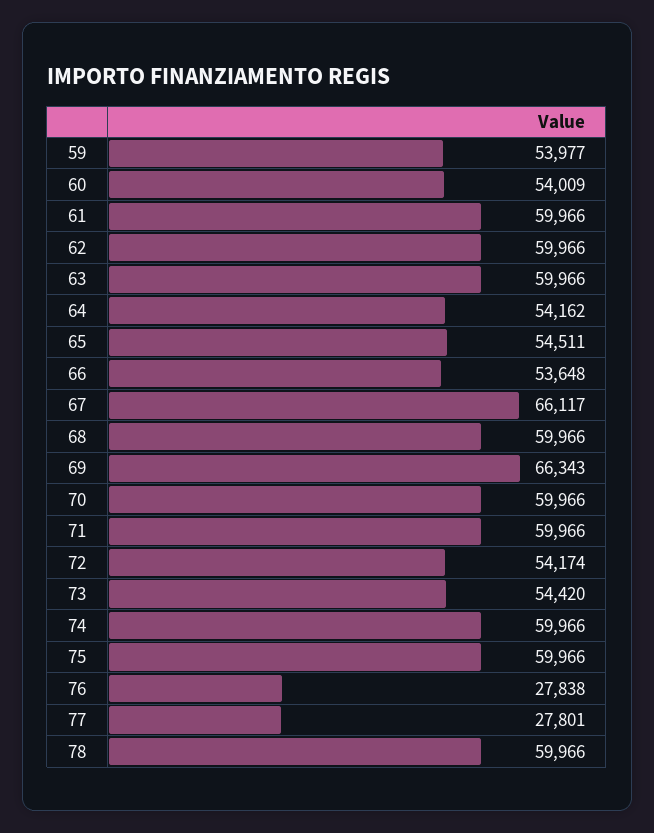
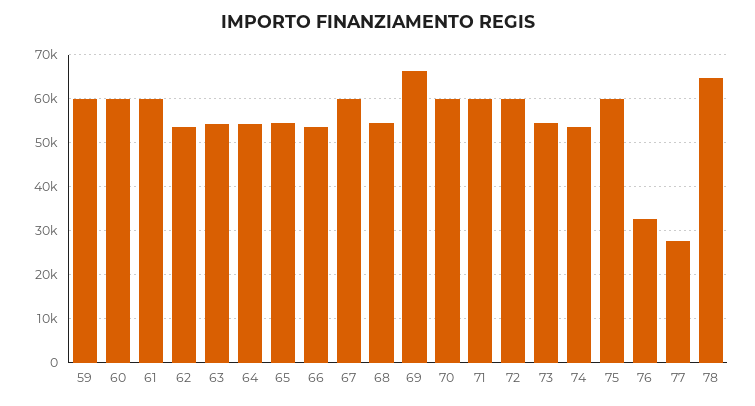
59: 53977 -> 60000
60: 54009 -> 60000
62: 59966 -> 54000
63: 59966 -> 54000
67: 66117 -> 60000
68: 59966 -> 54000
72: 54174 -> 60000
74: 59966 -> 54000
76: 27838 -> 32000
78: 59966 -> 64000

